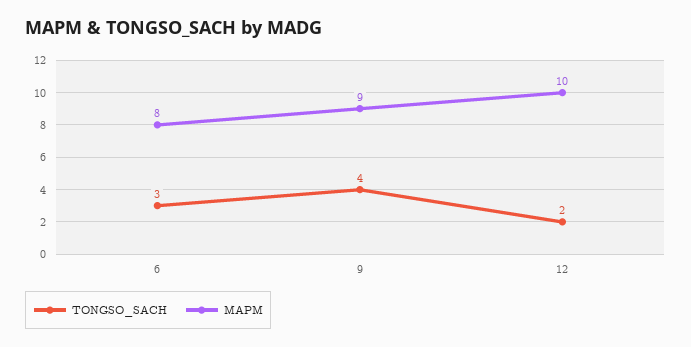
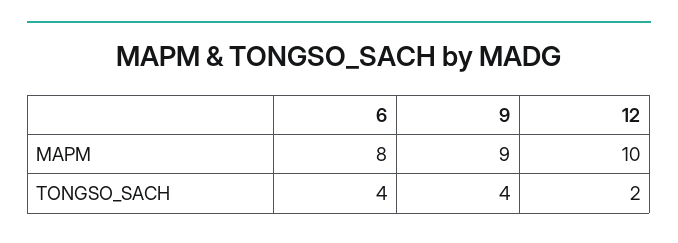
TONGSO_SACH, 6: 3 -> 4

